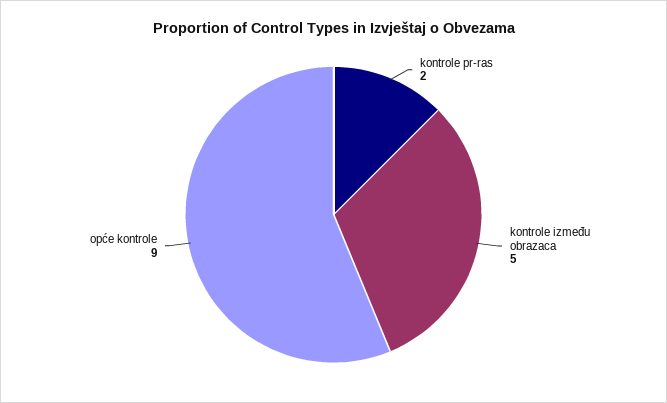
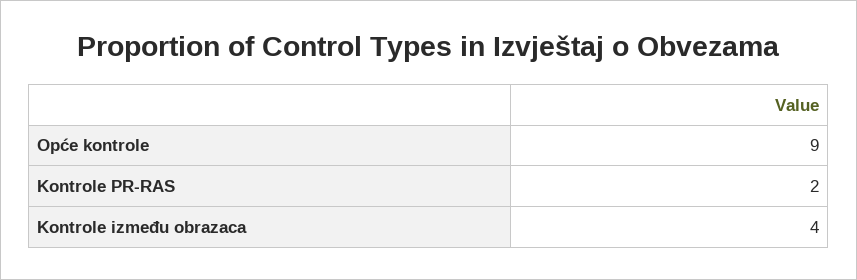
kontrole između obrazaca: 5 -> 4

